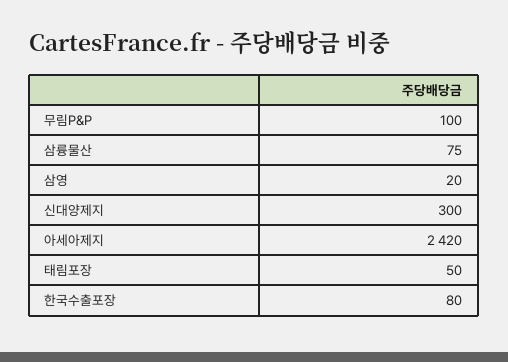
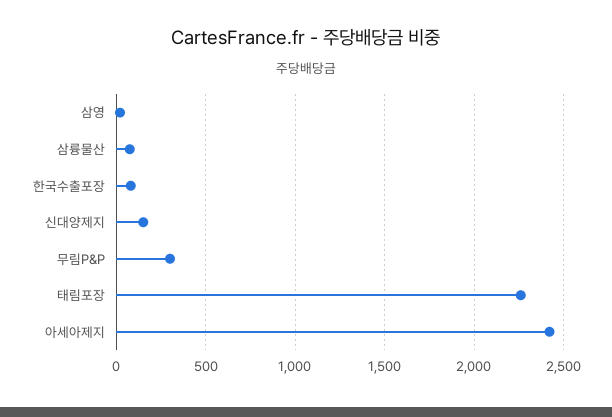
무림P&P: 100 -> 300
신대양제지: 300 -> 150
태림포장: 50 -> 2250

